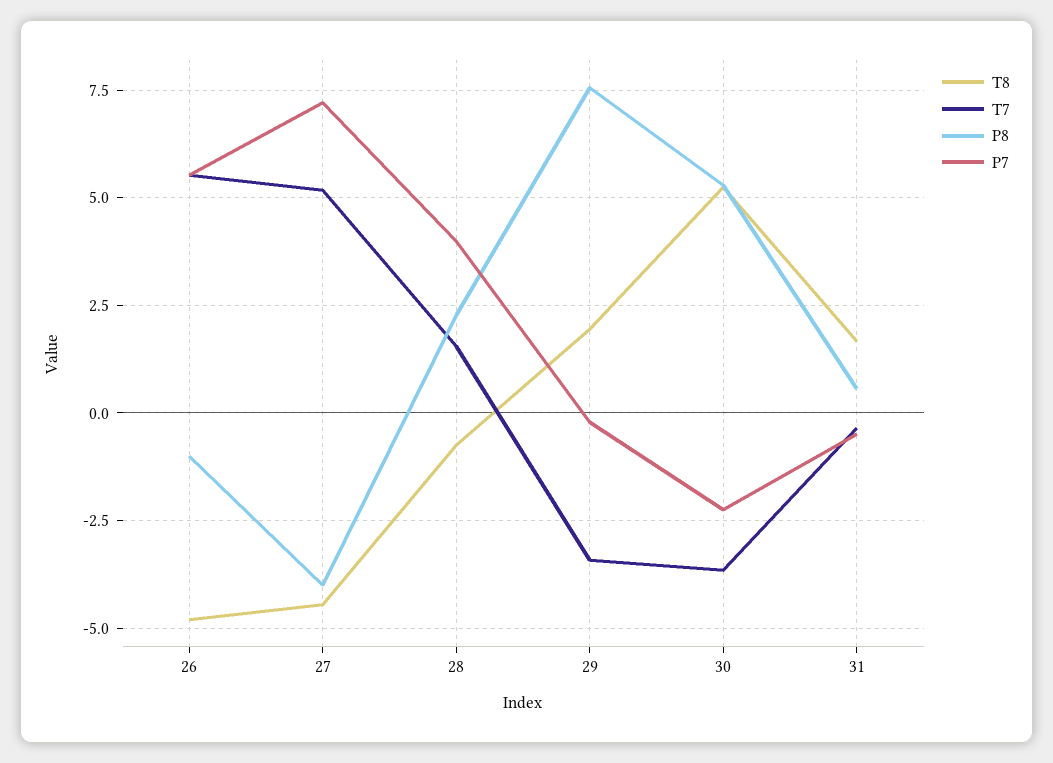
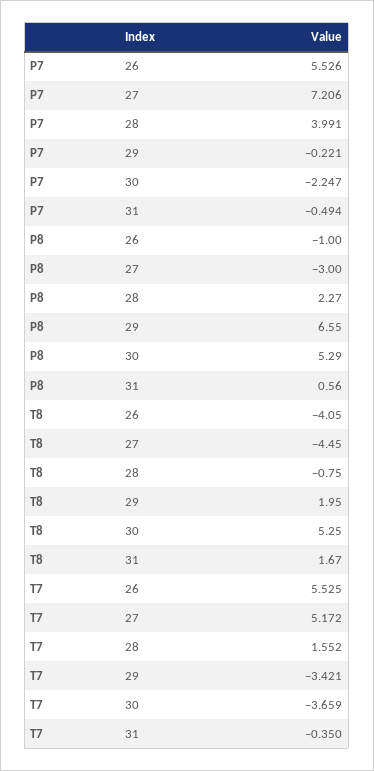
T8, 26: -4.75 -> -4.05
P8, 27: -4 -> -3
P8, 29: 7.5 -> 6.55

